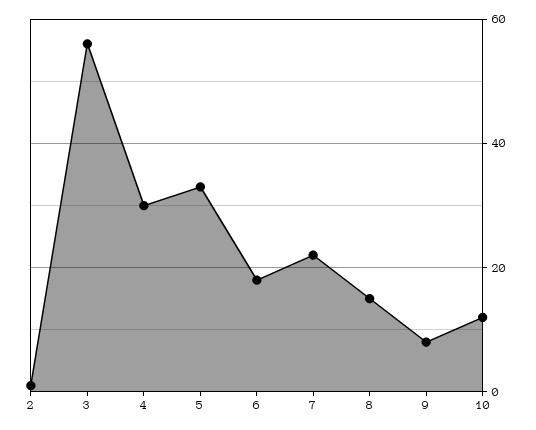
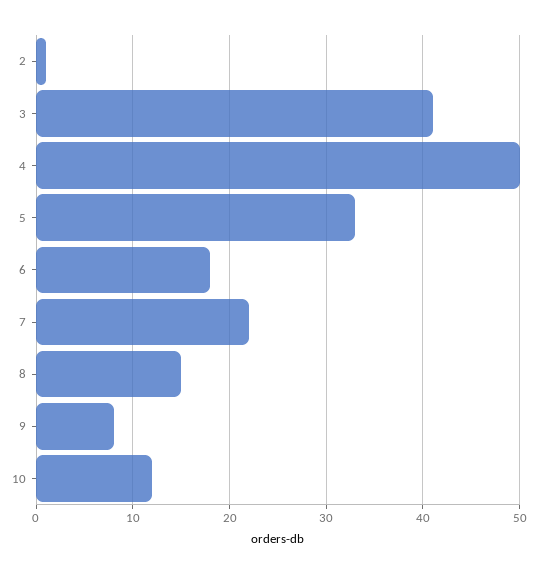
3: 55 -> 41
4: 30 -> 50

